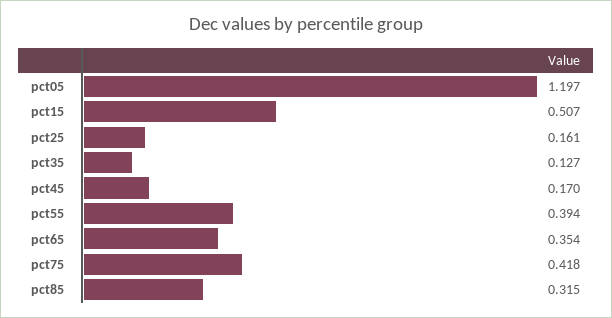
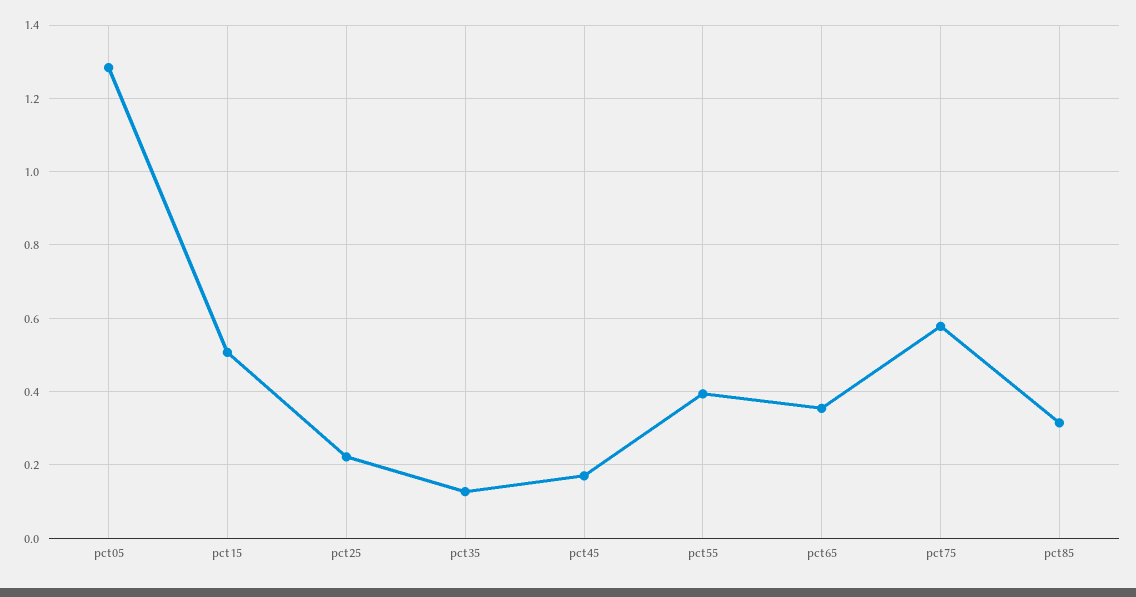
pct05: 1.197 -> 1.28
pct25: 0.161 -> 0.22
pct75: 0.418 -> 0.58

